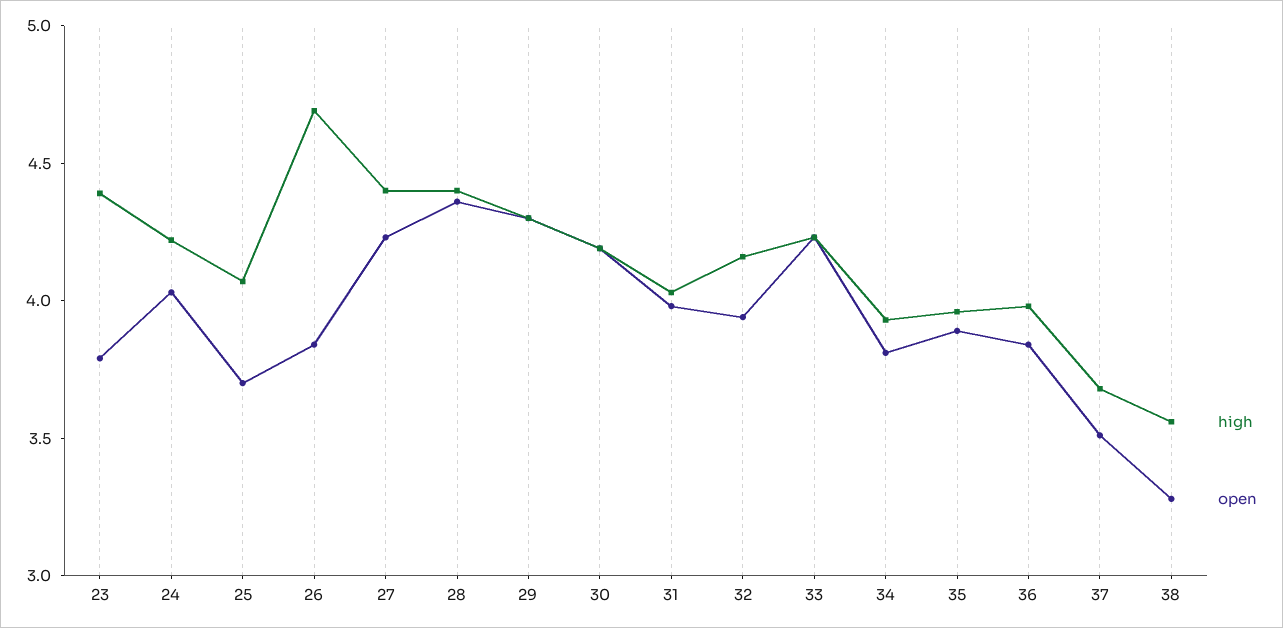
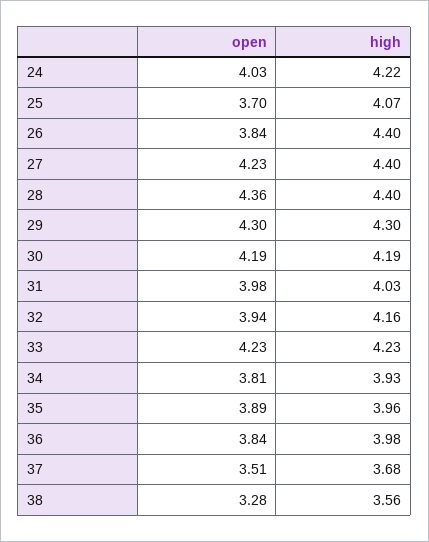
high, 23: 4.4 -> none
open, 23: 3.8 -> none
high, 26: 4.7 -> 4.4

